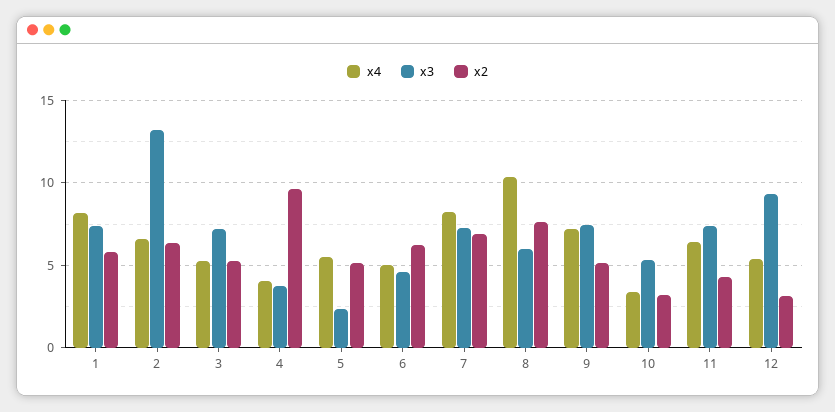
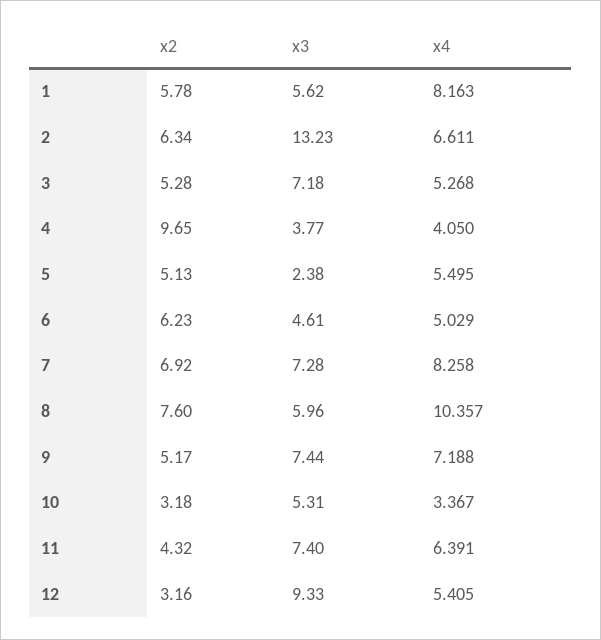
x3, 1: 7.5 -> 5.62

